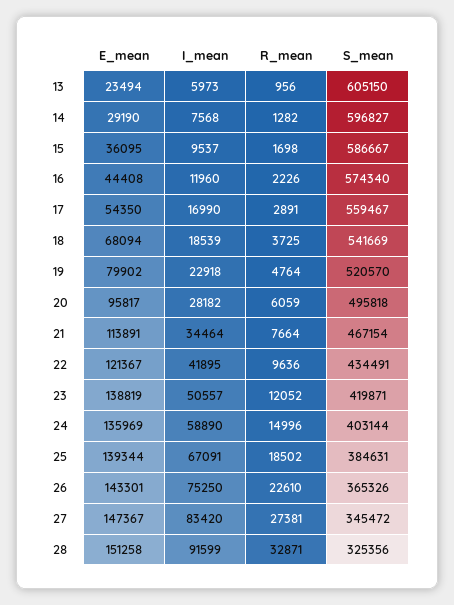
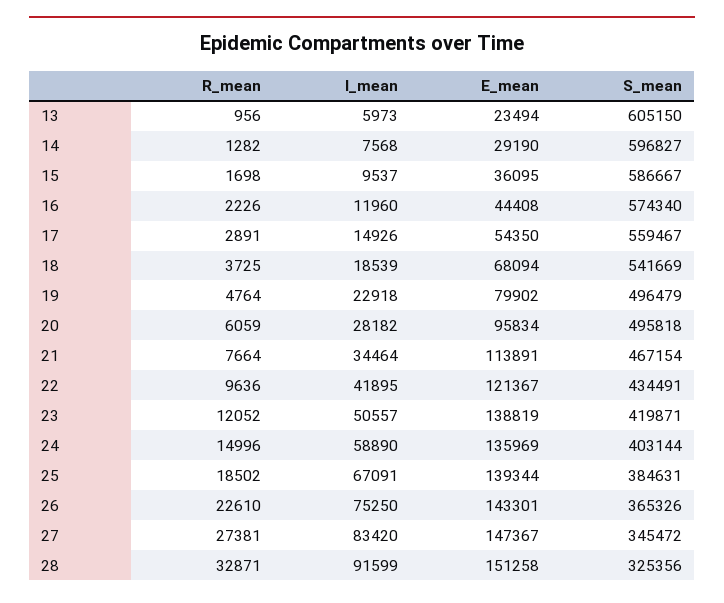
I_mean, 17: 16990 -> 14926
S_mean, 19: 520570 -> 496479
E_mean, 20: 95817 -> 95834

